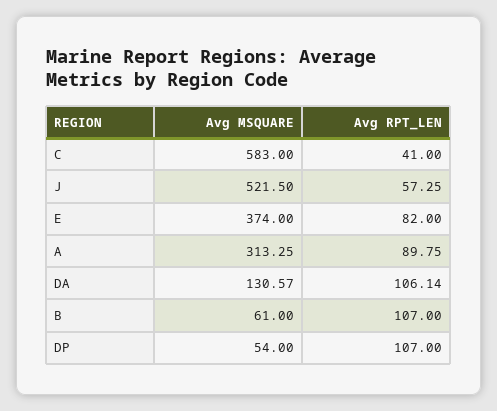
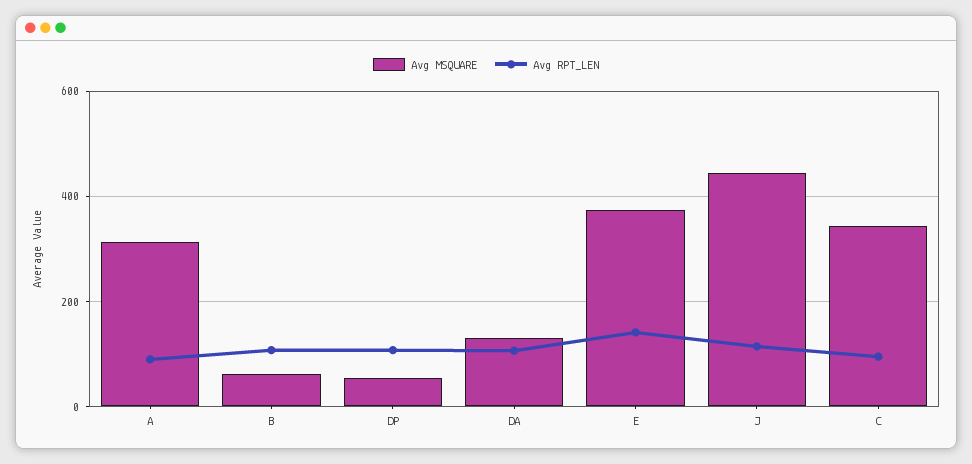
Avg MSQUARE, C: 583 -> 340
Avg RPT_LEN, C: 41 -> 100
Avg MSQUARE, J: 521.5 -> 440
Avg RPT_LEN, J: 57.25 -> 120
Avg RPT_LEN, E: 82 -> 140

